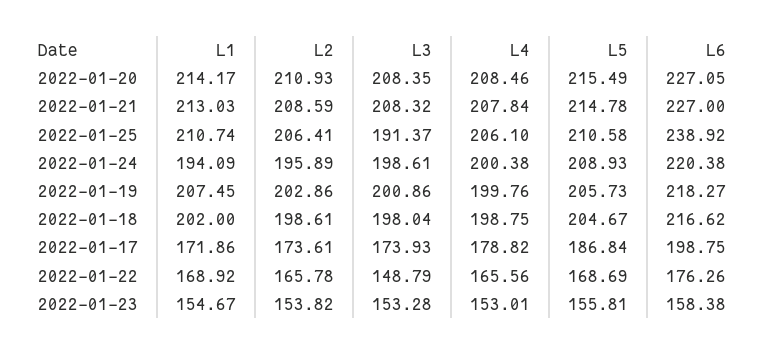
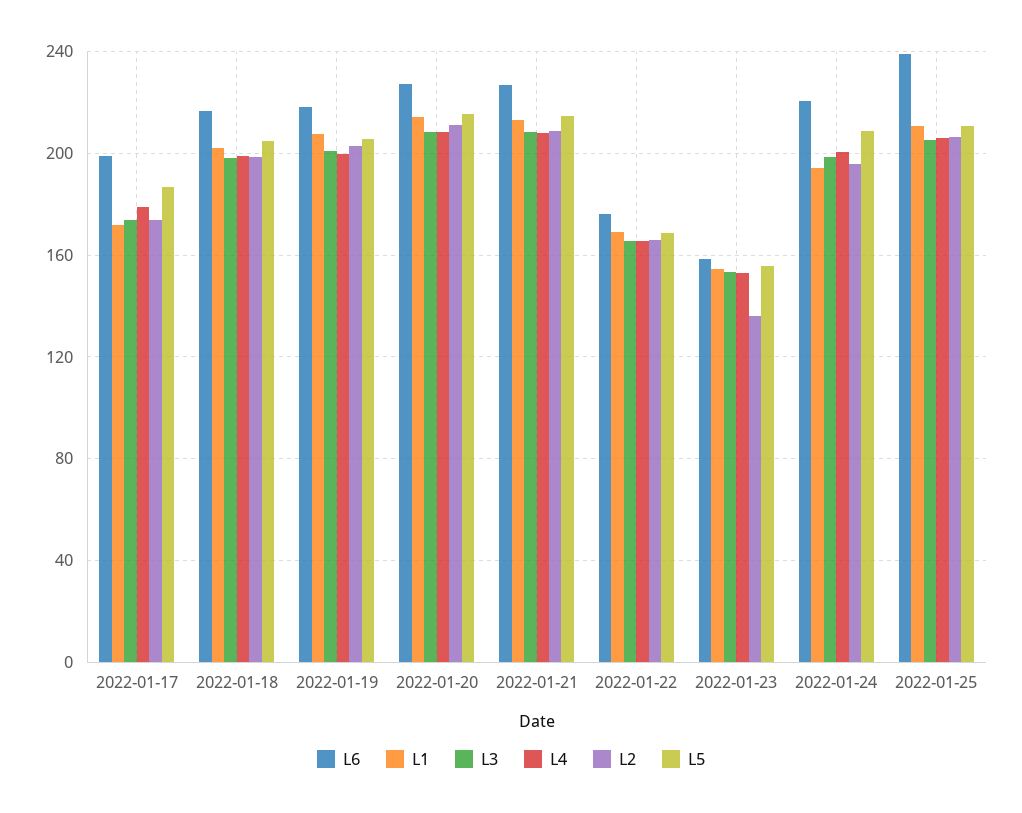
L3, 2022-01-25: 191.37 -> 205
L3, 2022-01-22: 148.79 -> 165
L2, 2022-01-23: 153.82 -> 135

